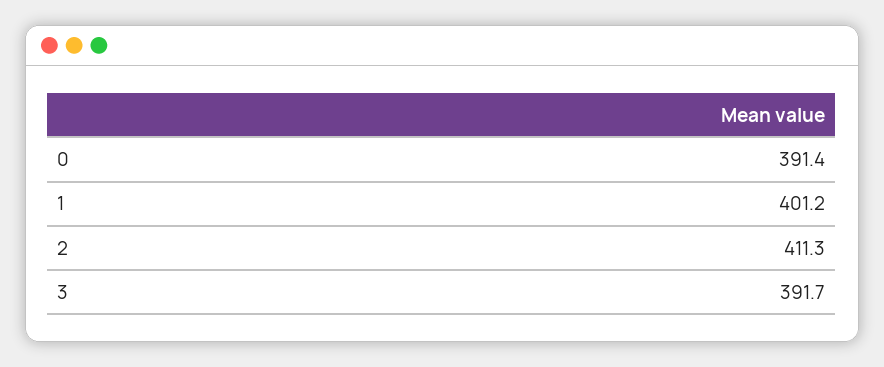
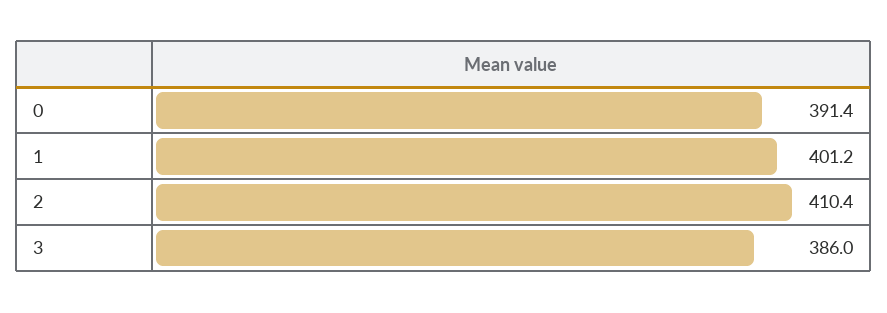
2: 411.3 -> 410.4
3: 391.7 -> 386

